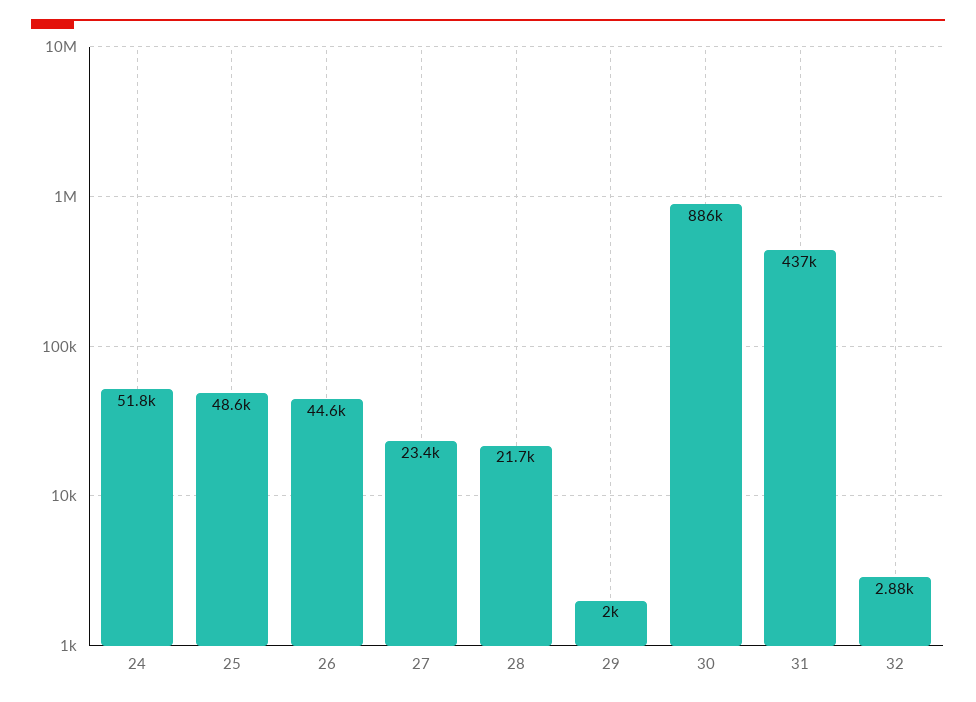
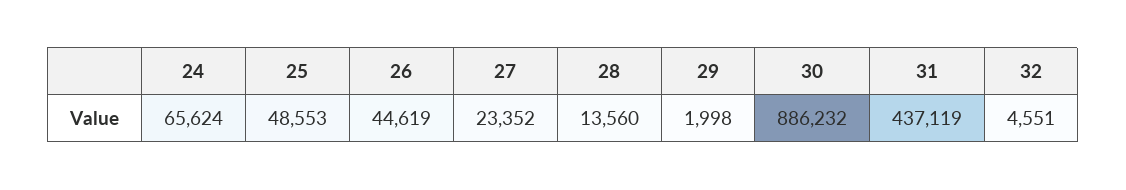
24: 51800 -> 65624
28: 21700 -> 13560
32: 2880 -> 4551

